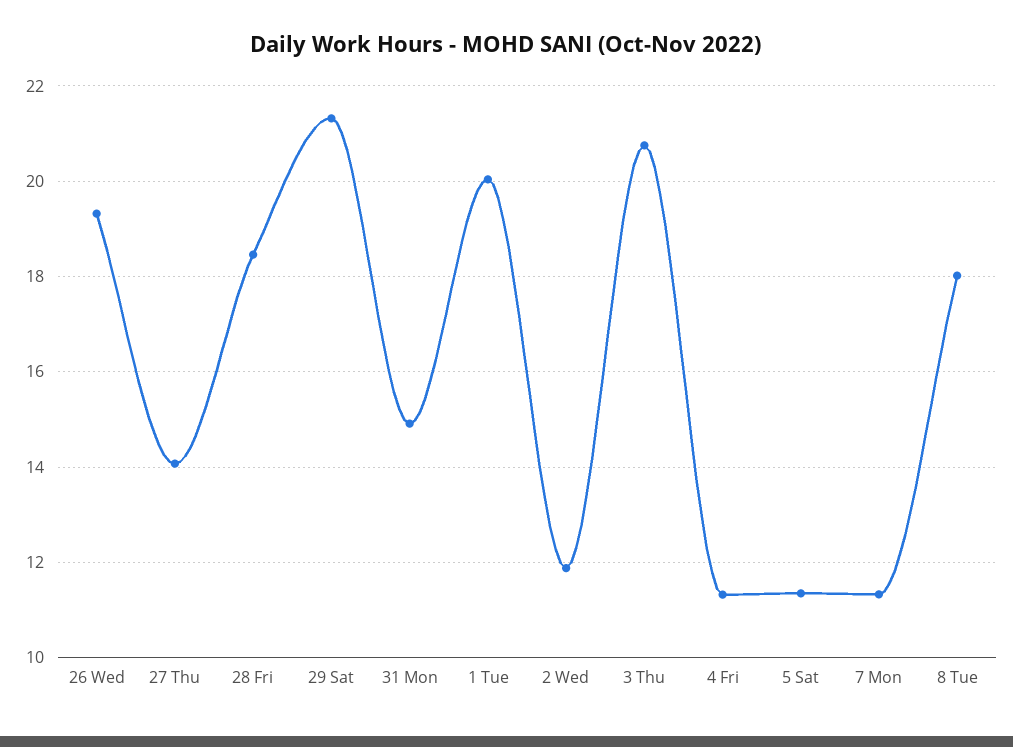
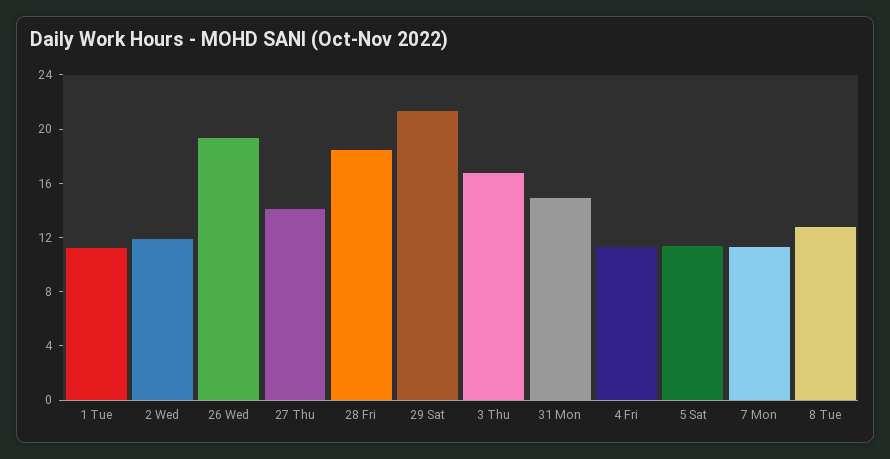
1 Tue: 20 -> 11
3 Thu: 20.8 -> 17
8 Tue: 18 -> 13

